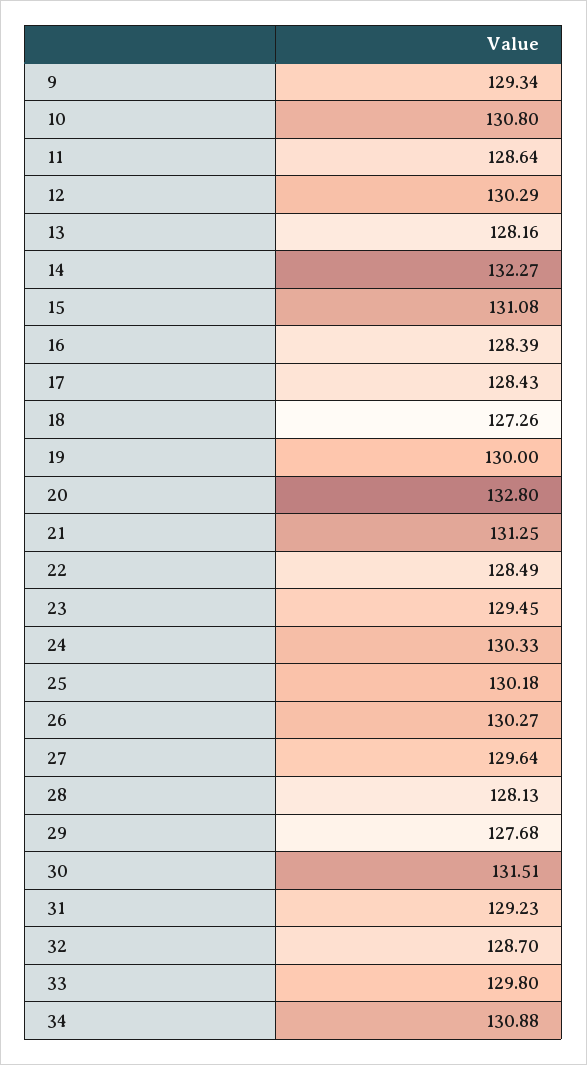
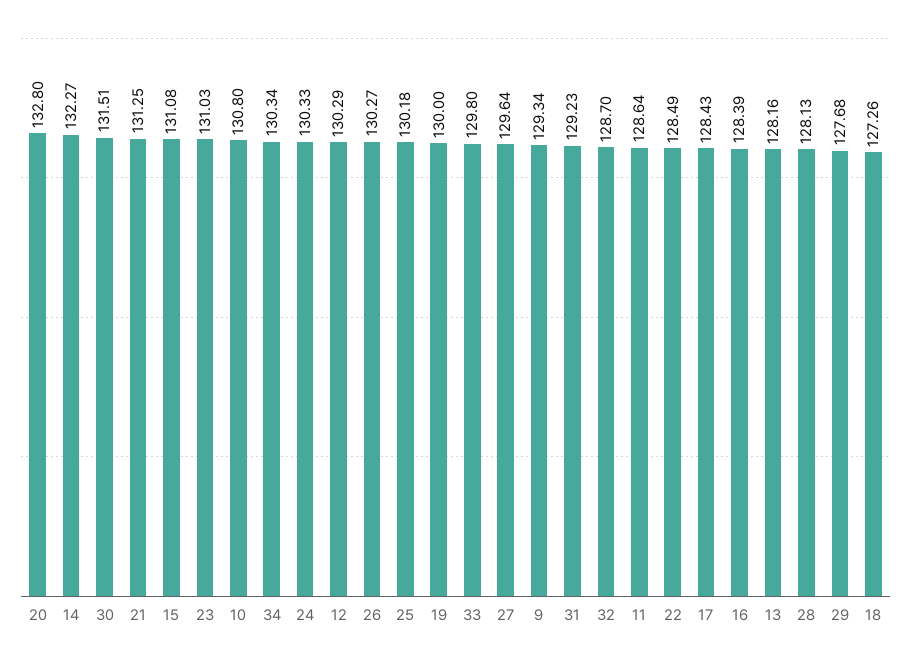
23: 129.45 -> 131.03
34: 130.88 -> 130.34

